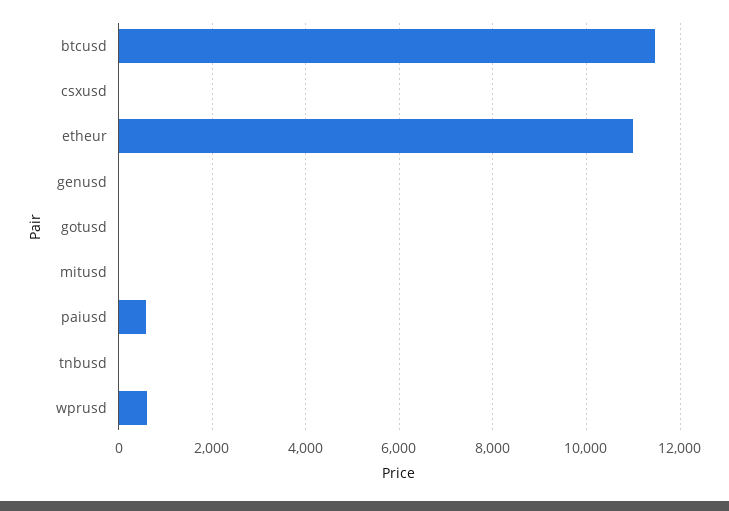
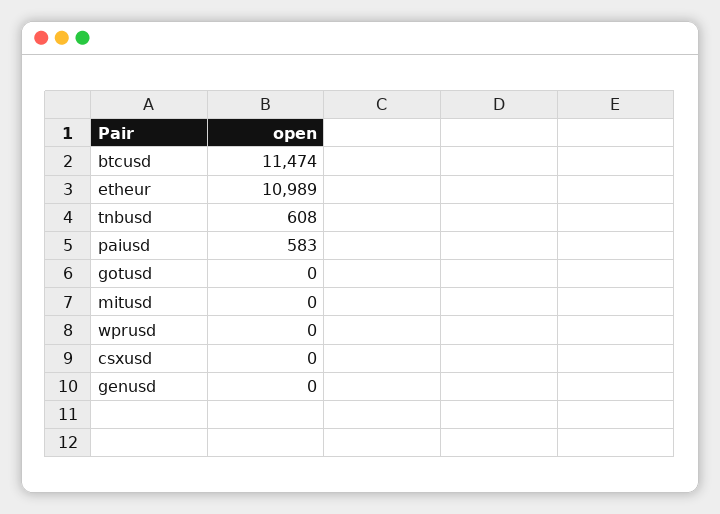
tnbusd: 0 -> 608
wprusd: 600 -> 0

